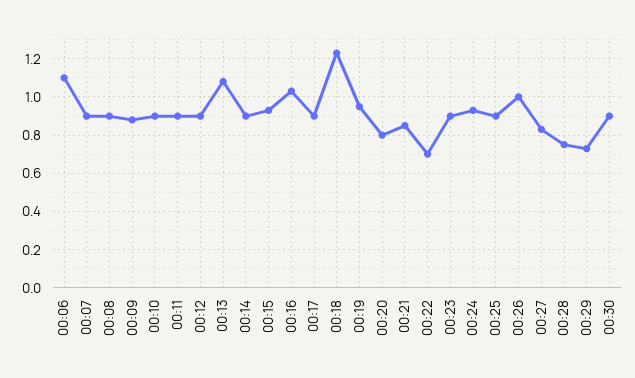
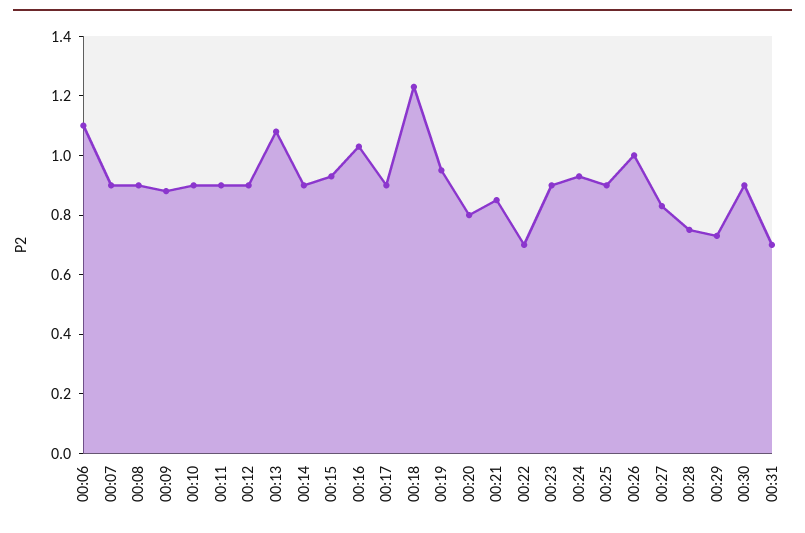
00:31: none -> 0.7

